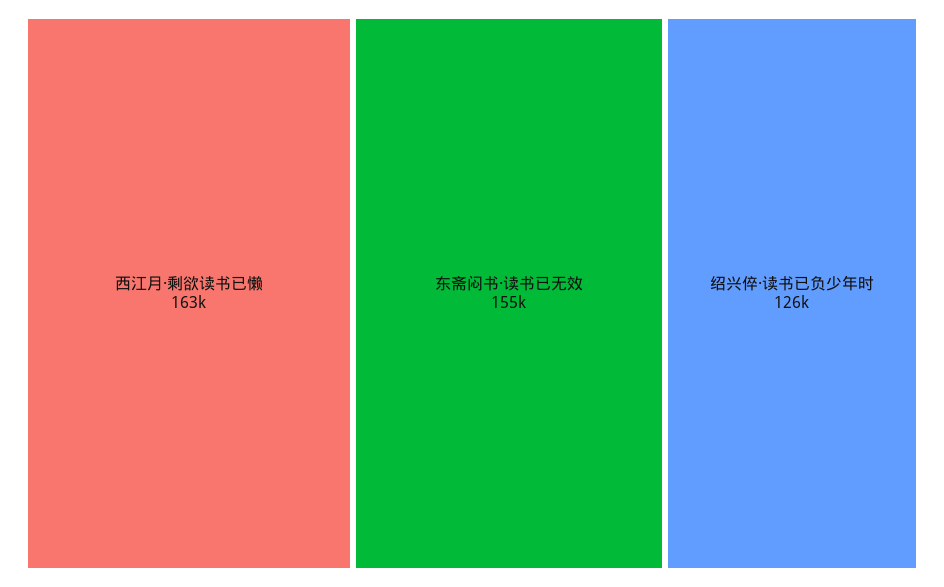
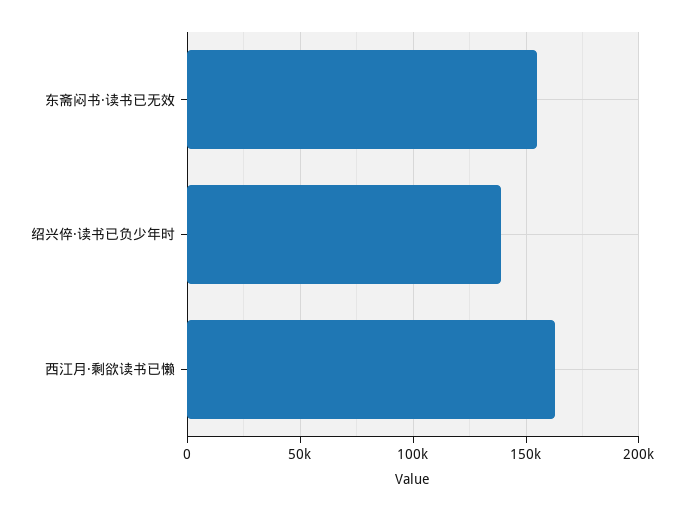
绍兴倅·读书已负少年时: 126000 -> 140000

